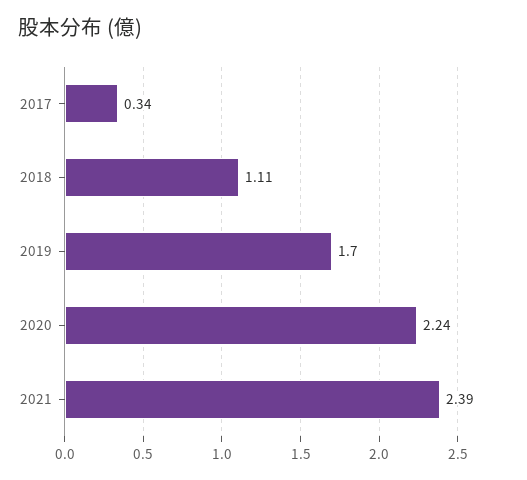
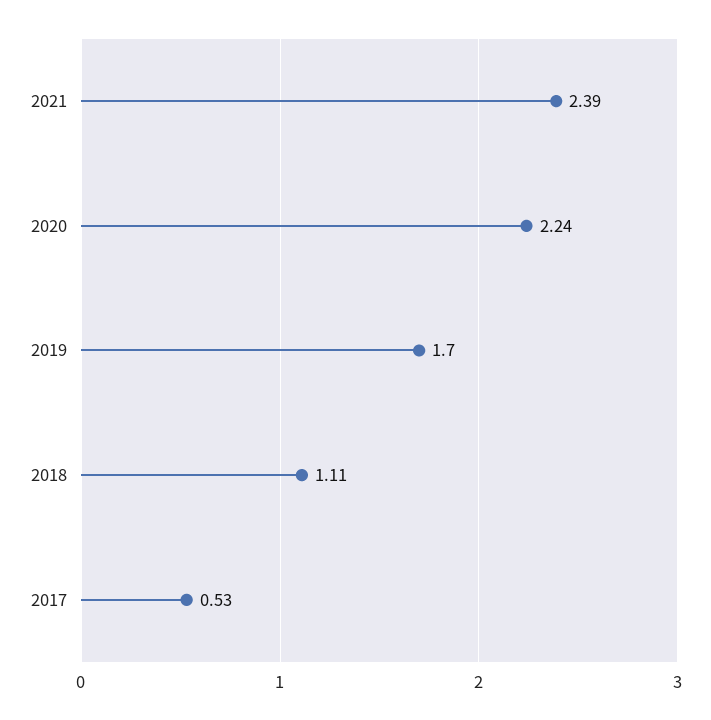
2017: 0.34 -> 0.53

